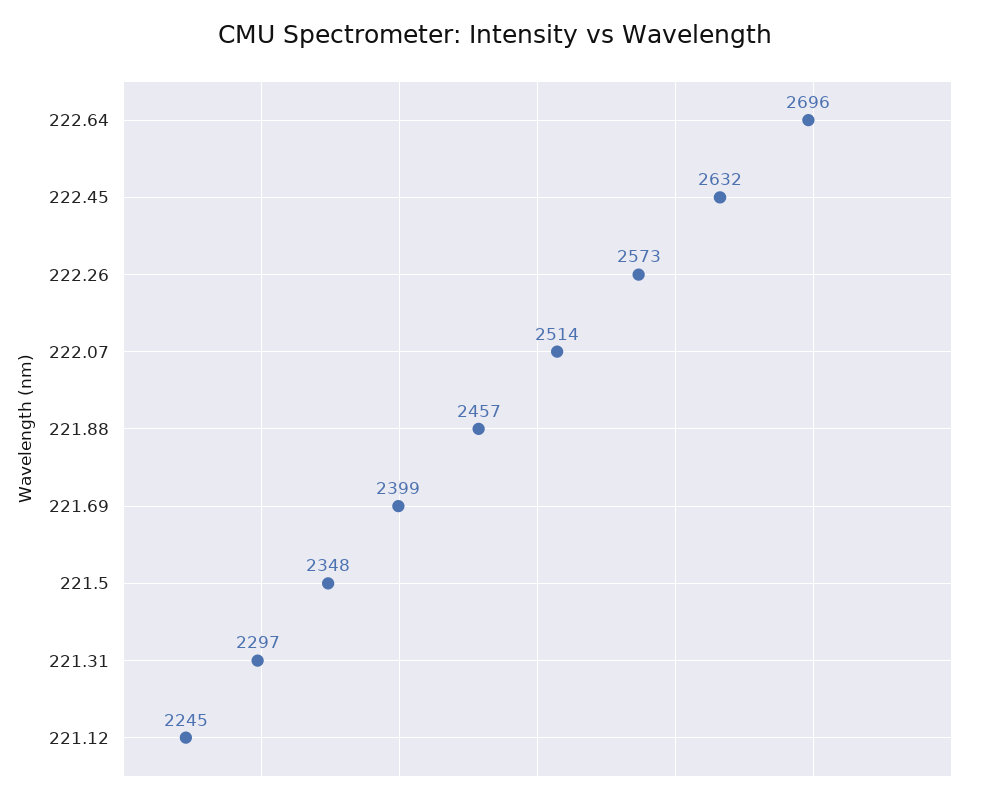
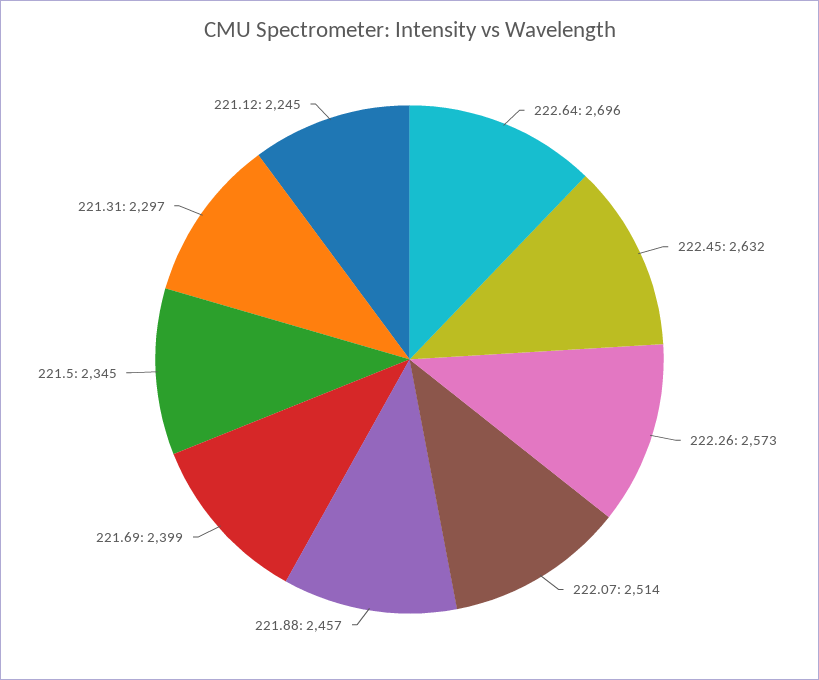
221.5: 2348 -> 2345

